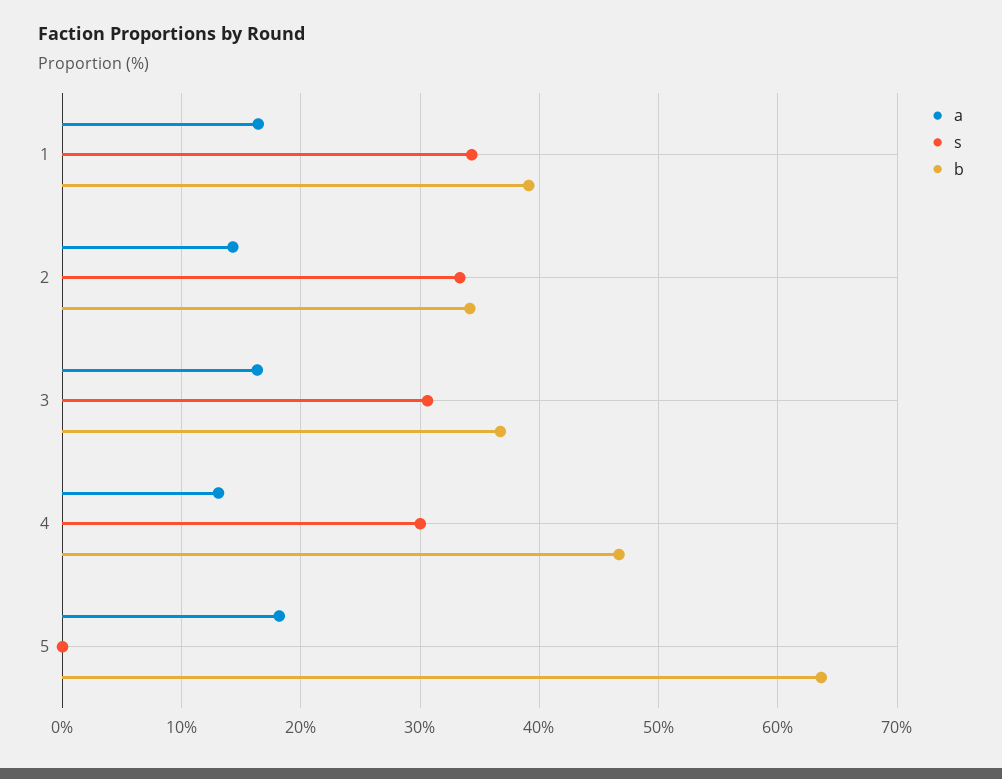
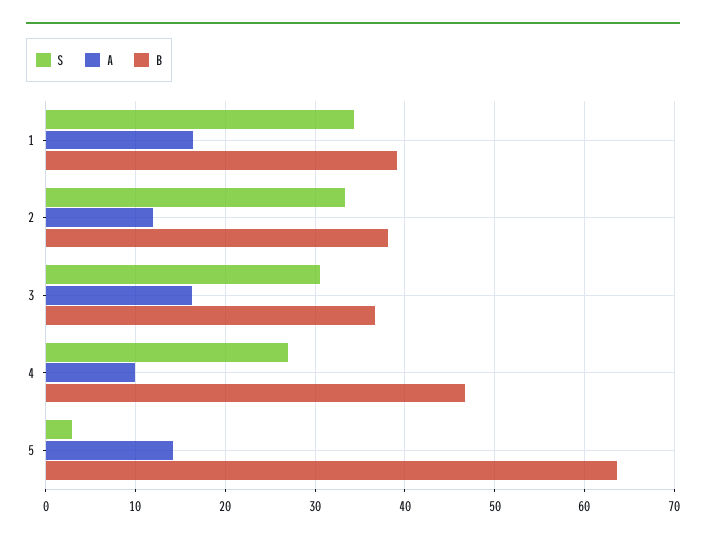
a, 2: 14 -> 12
b, 2: 34 -> 38
a, 4: 13 -> 10
s, 4: 30 -> 27
a, 5: 18 -> 14
s, 5: 0 -> 3

